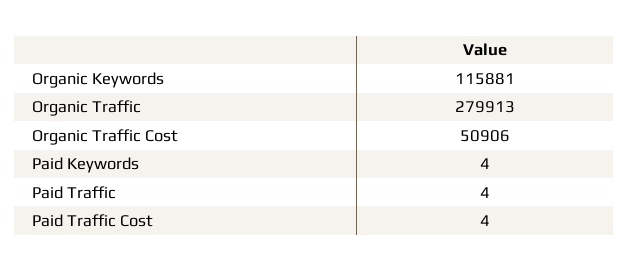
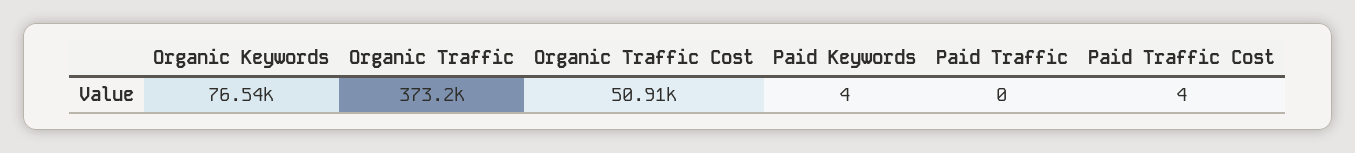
Organic Keywords: 115881 -> 76540
Organic Traffic: 279913 -> 373200
Paid Traffic: 4 -> 0

